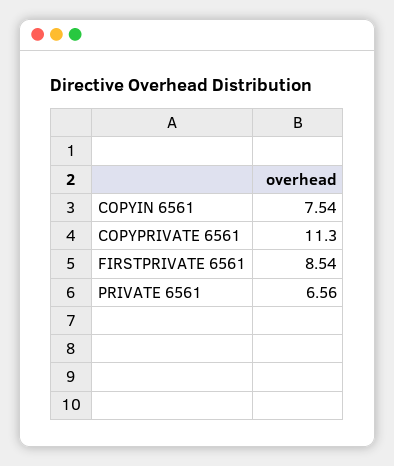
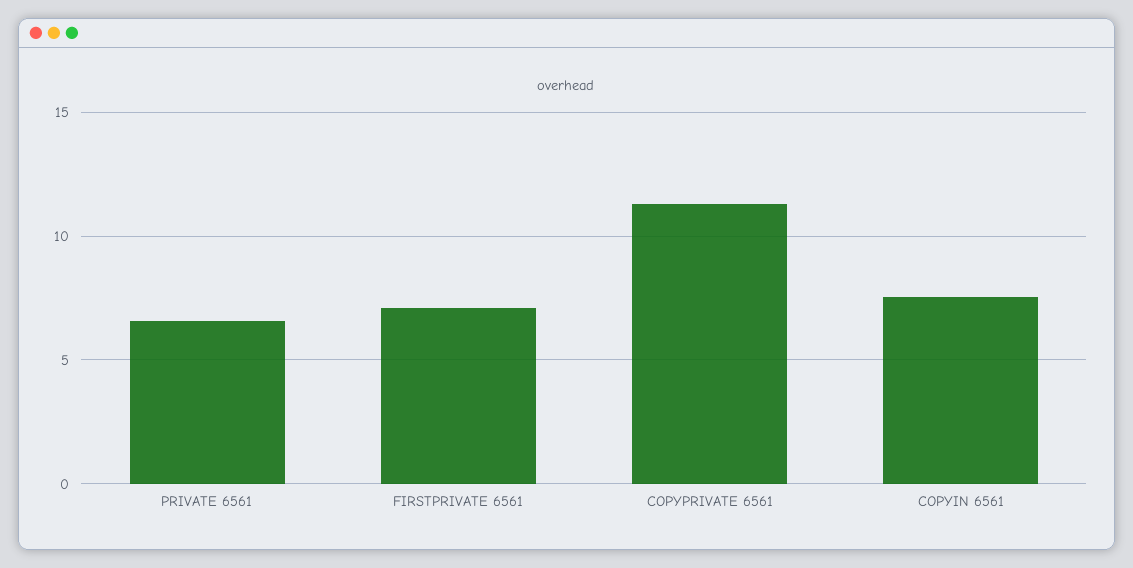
FIRSTPRIVATE 6561: 8.54 -> 7

